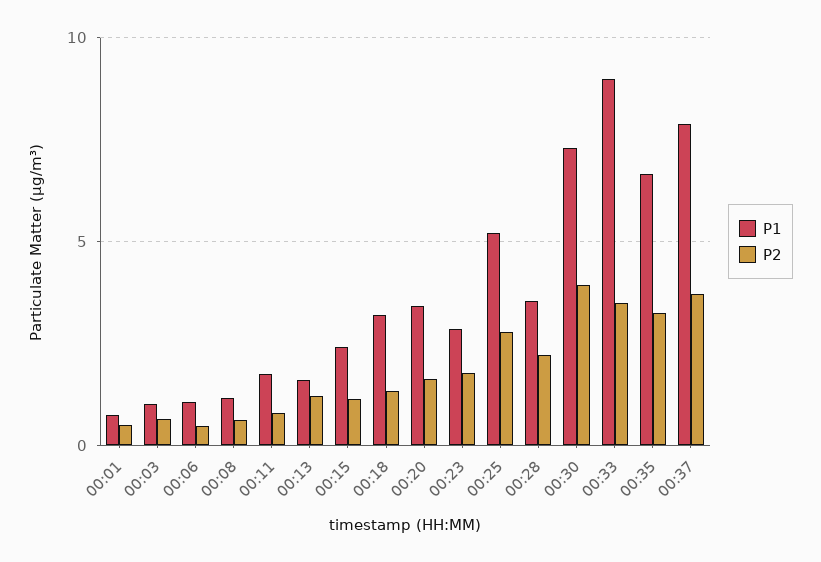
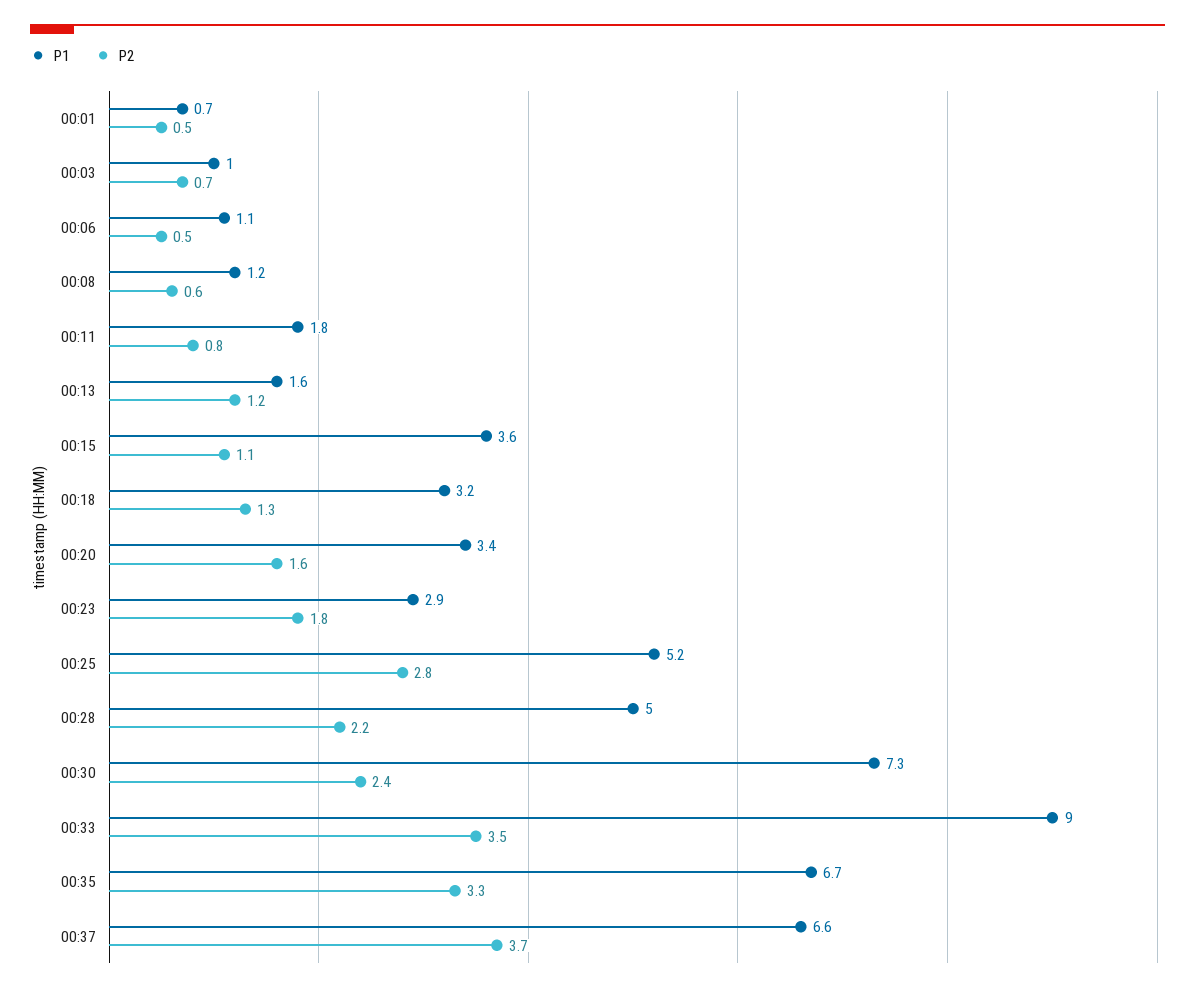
P1, 00:15: 2.5 -> 3.6
P1, 00:28: 3.5 -> 5
P2, 00:30: 4 -> 2.4
P1, 00:37: 8 -> 6.6

